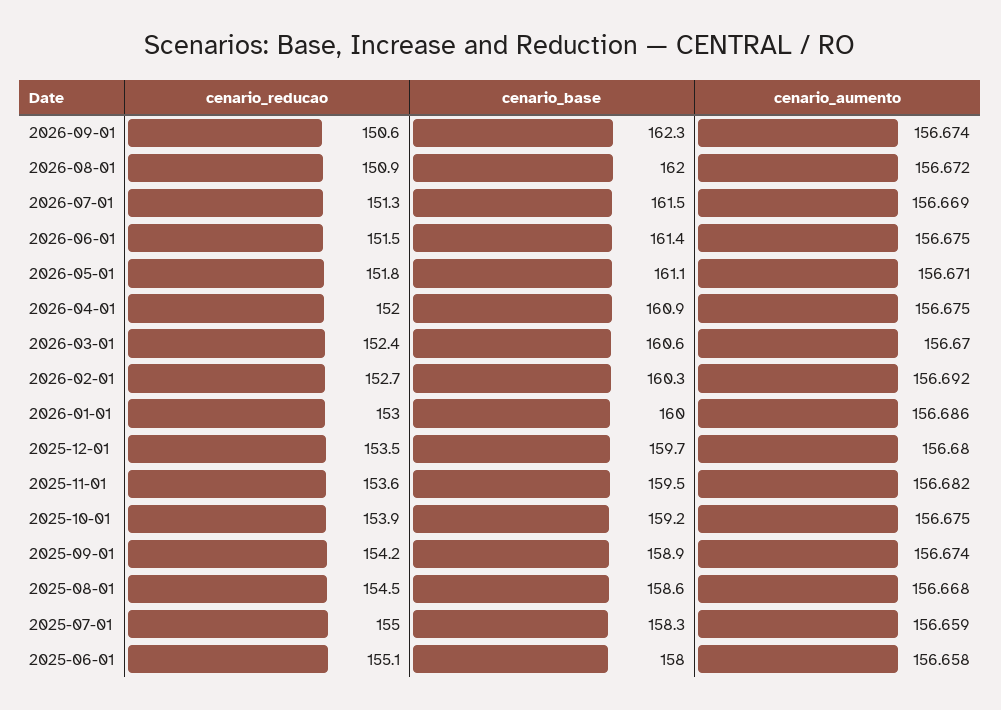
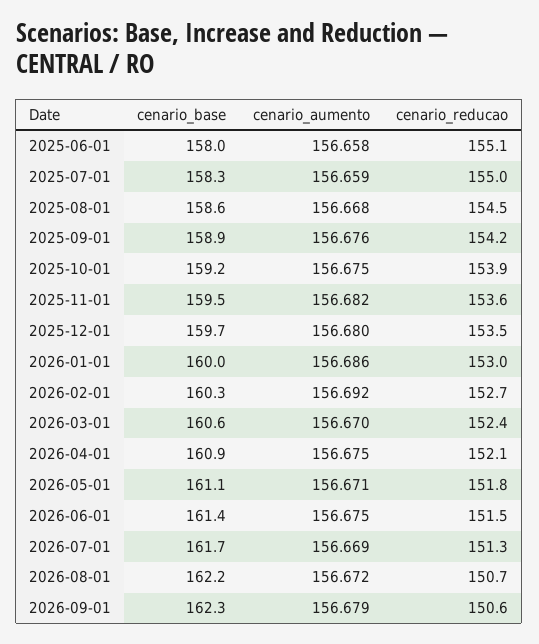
cenario_aumento, 2026-09-01: 156.674 -> 156.679
cenario_reducao, 2026-08-01: 150.9 -> 150.7
cenario_base, 2026-08-01: 162 -> 162.2
cenario_base, 2026-07-01: 161.5 -> 161.7
cenario_reducao, 2026-04-01: 152 -> 152.1
cenario_aumento, 2025-09-01: 156.674 -> 156.676

